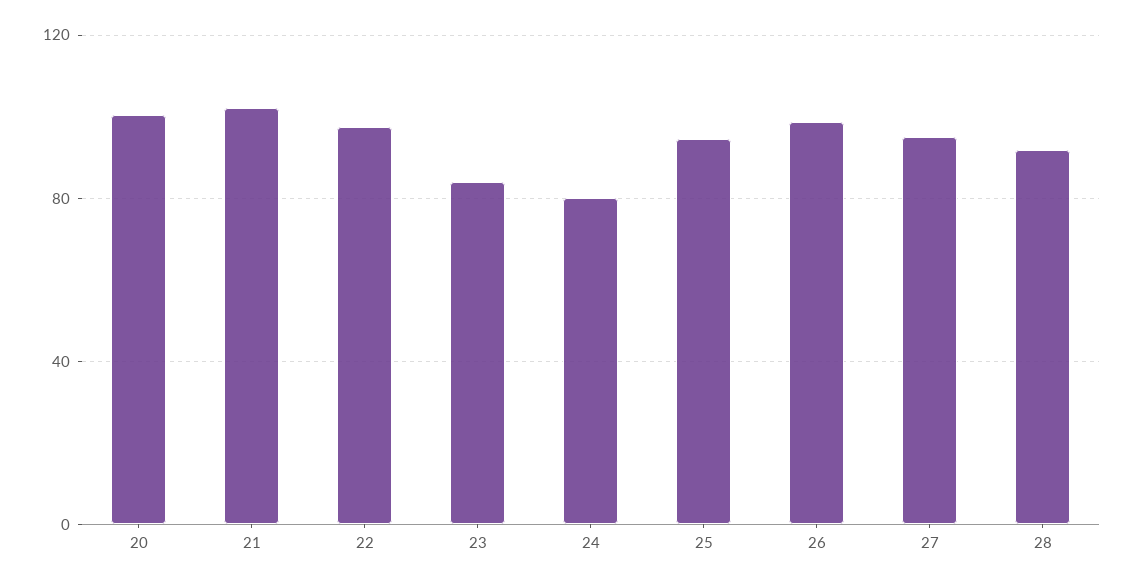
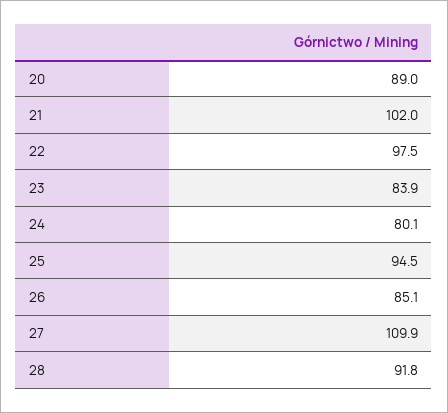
20: 100 -> 89
26: 100 -> 85.1
27: 95 -> 109.9

